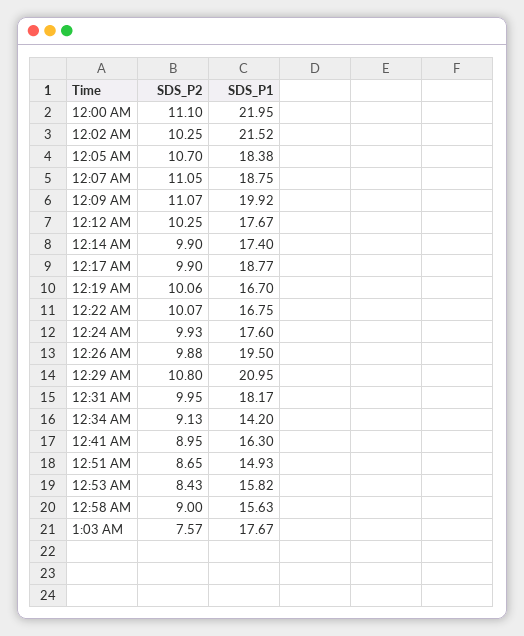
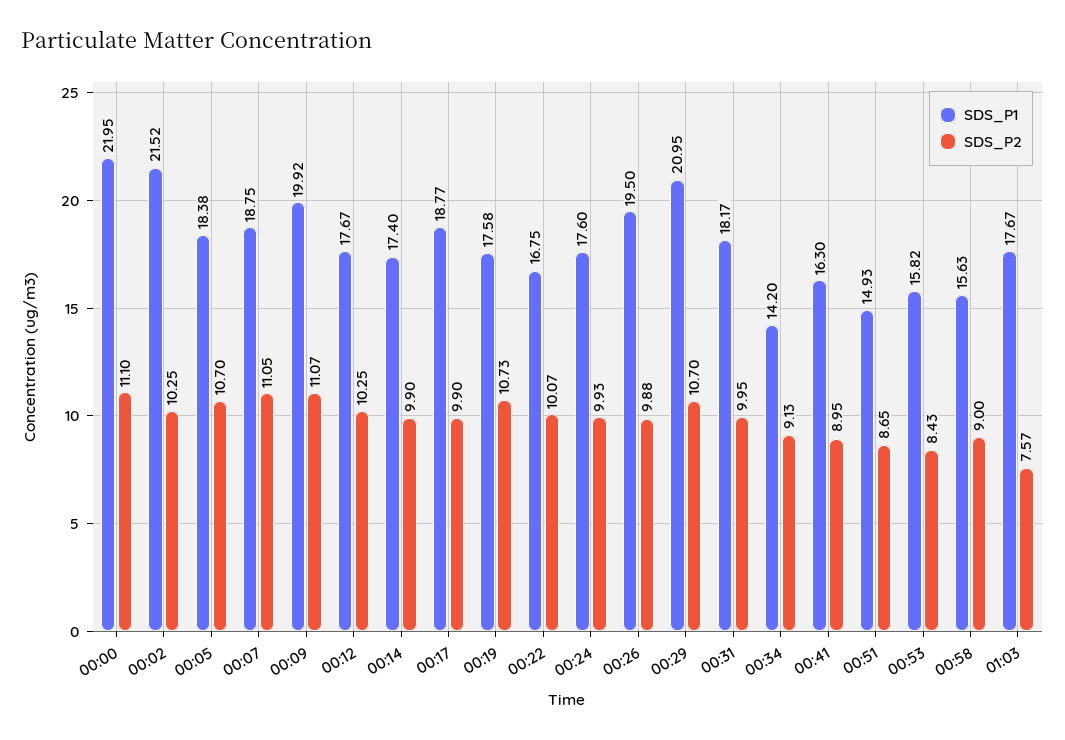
SDS_P2, 12:19 AM: 10.06 -> 10.73
SDS_P1, 12:19 AM: 16.7 -> 17.58
SDS_P2, 12:29 AM: 10.8 -> 10.7

